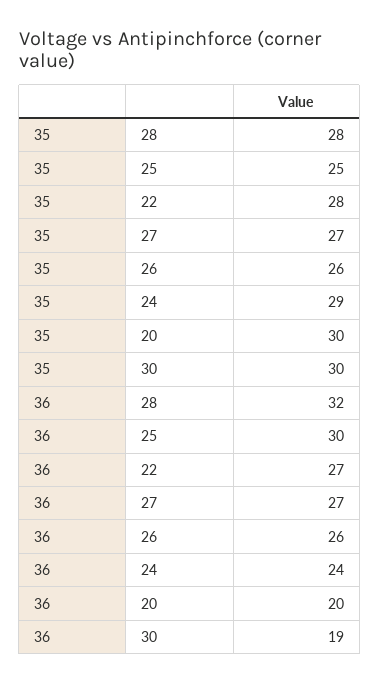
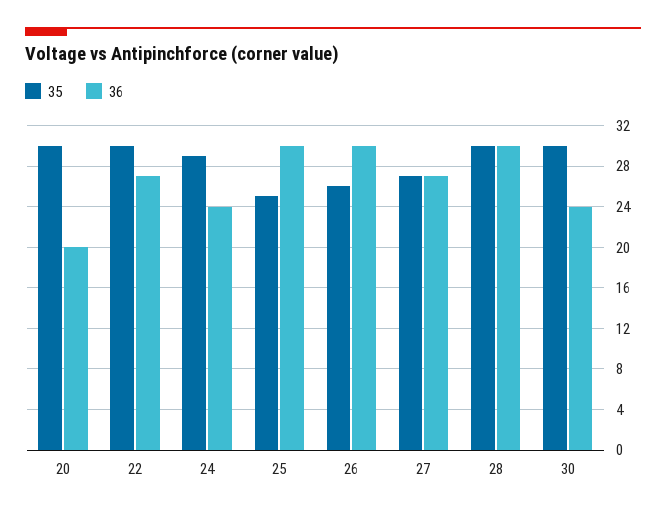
35, 28: 28 -> 30
35, 22: 28 -> 30
36, 28: 32 -> 30
36, 26: 26 -> 30
36, 30: 19 -> 24

